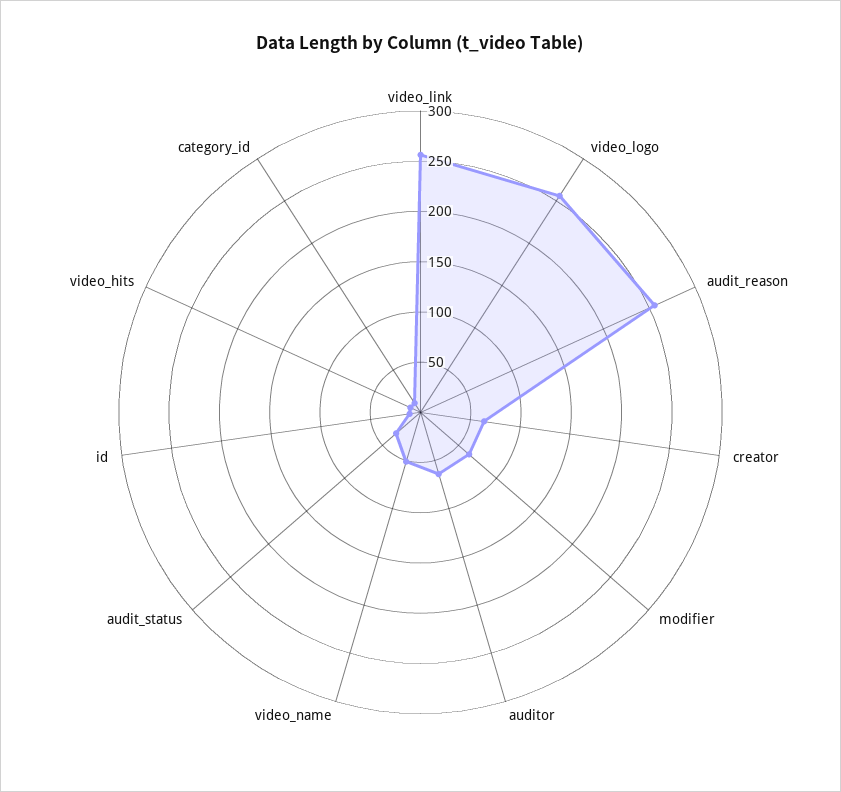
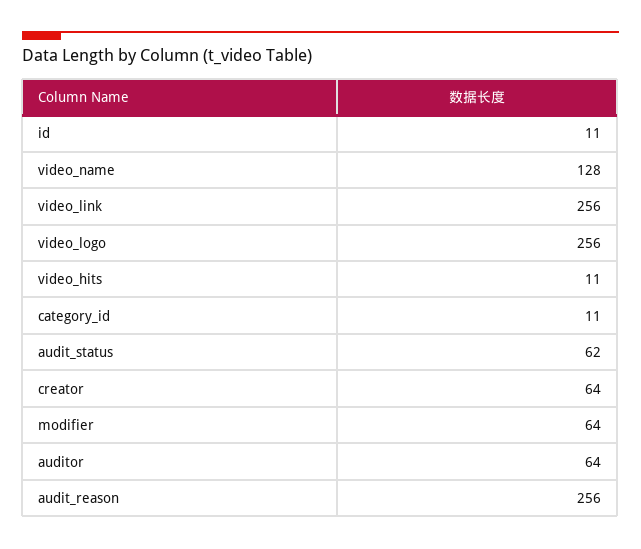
video_name: 50 -> 128
audit_status: 30 -> 62

